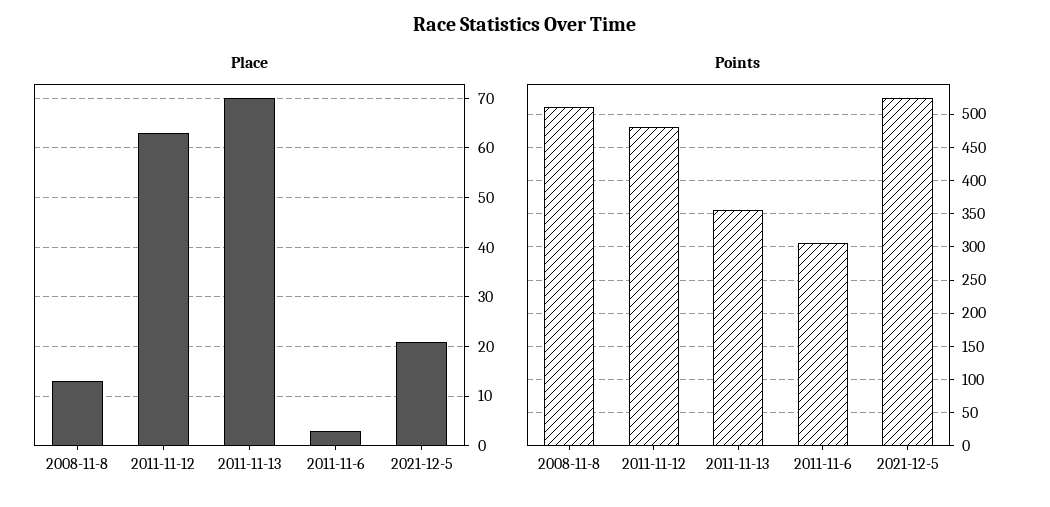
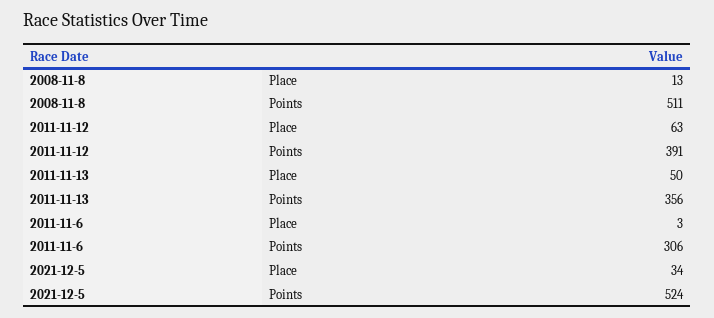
Place, 2011-11-13: 70 -> 50
Place, 2021-12-5: 20 -> 34
Points, 2011-11-12: 480 -> 391

